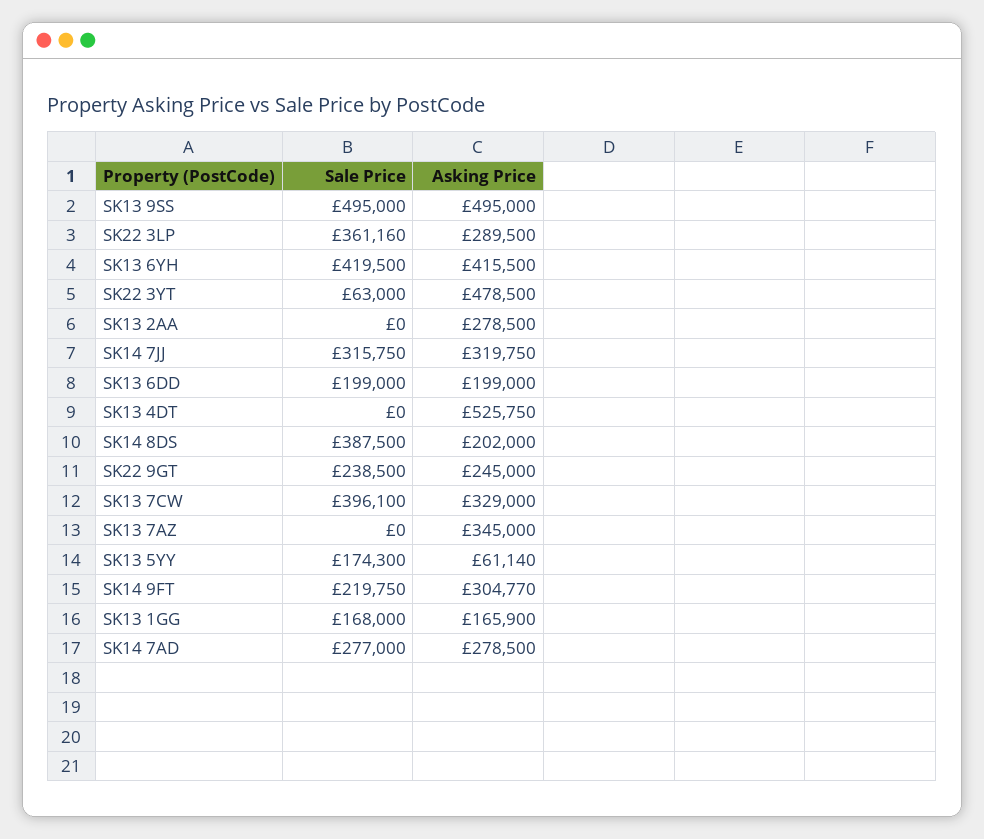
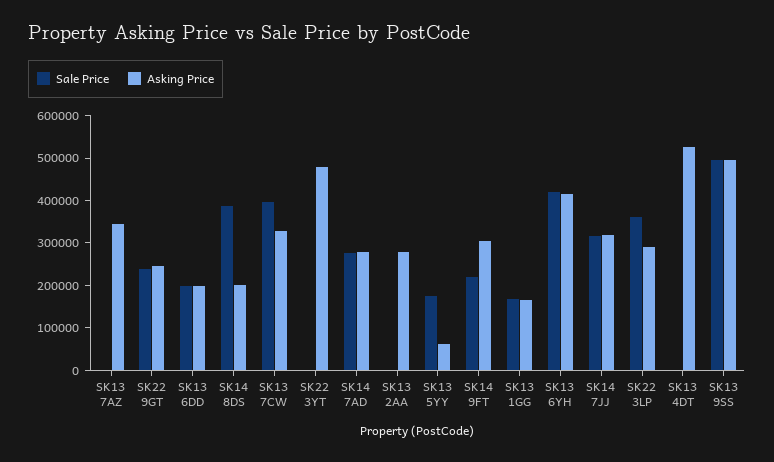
Sale Price, SK22 3YT: 63000 -> 0

